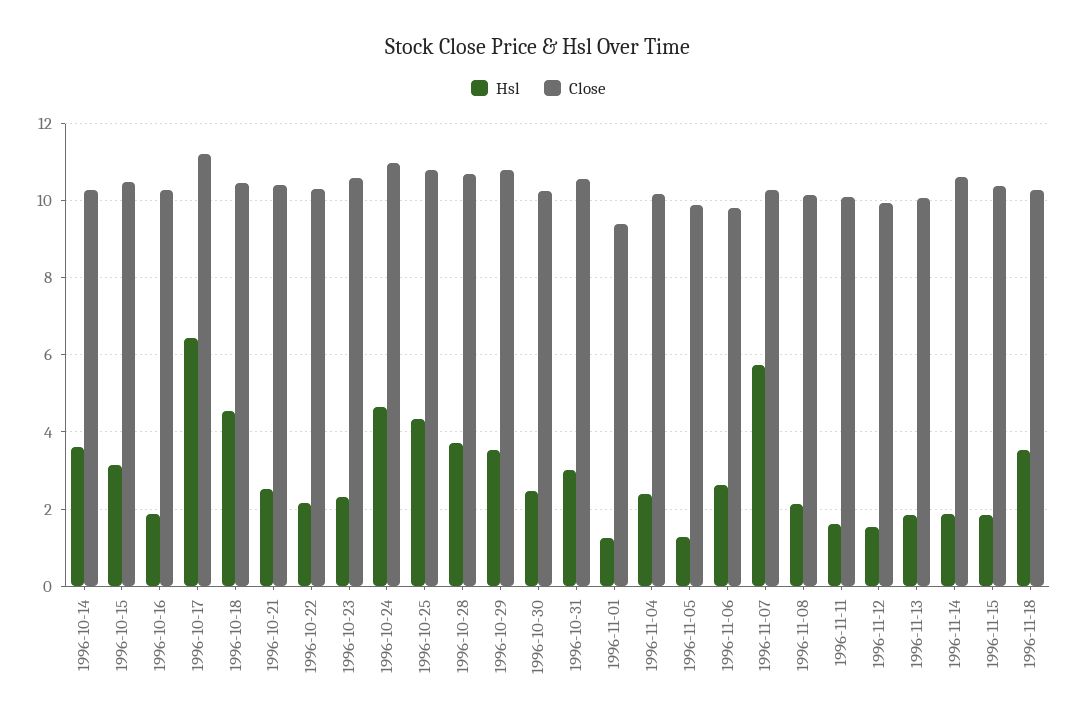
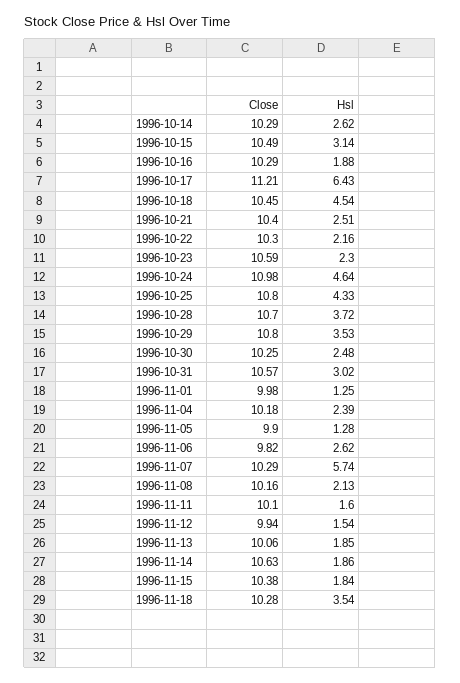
Hsl, 1996-10-14: 3.6 -> 2.62
Close, 1996-11-01: 9.4 -> 9.98

